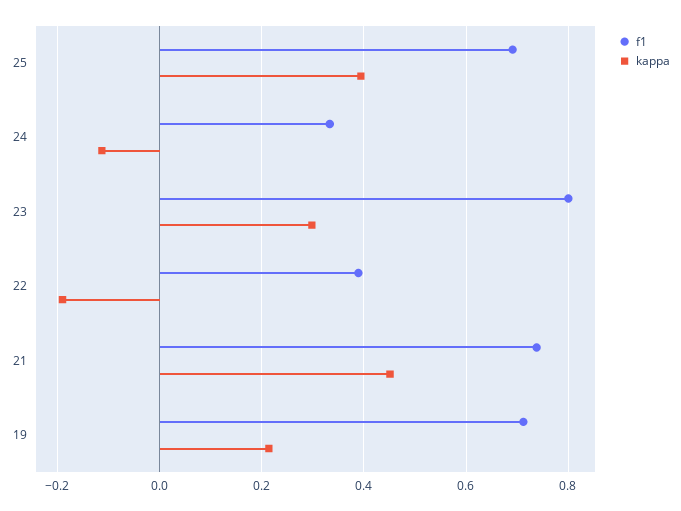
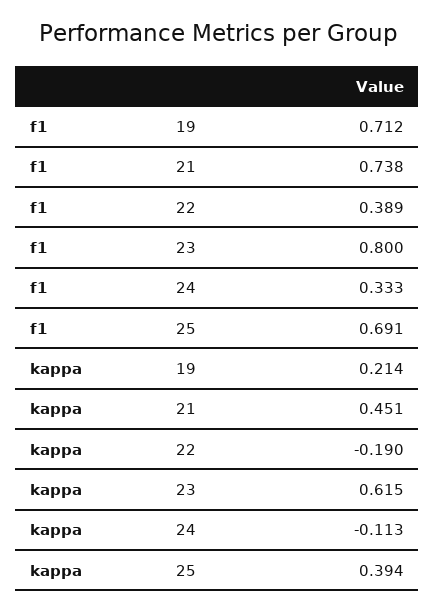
kappa, 23: 0.3 -> 0.615

